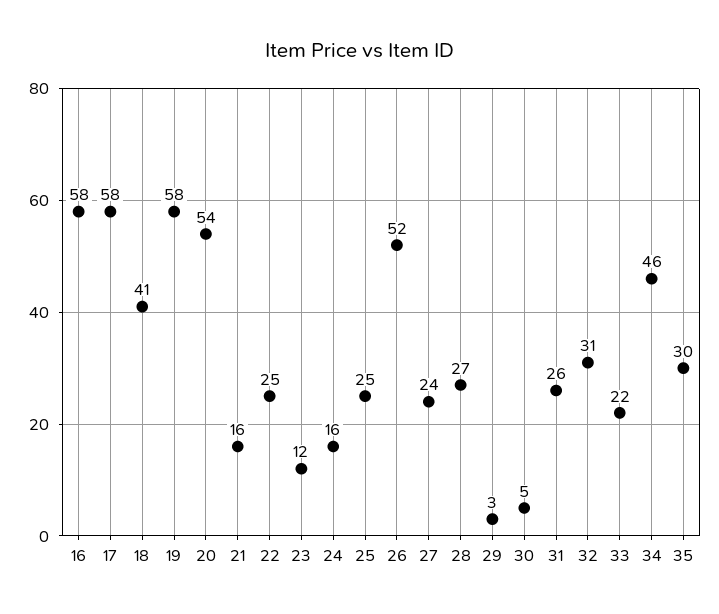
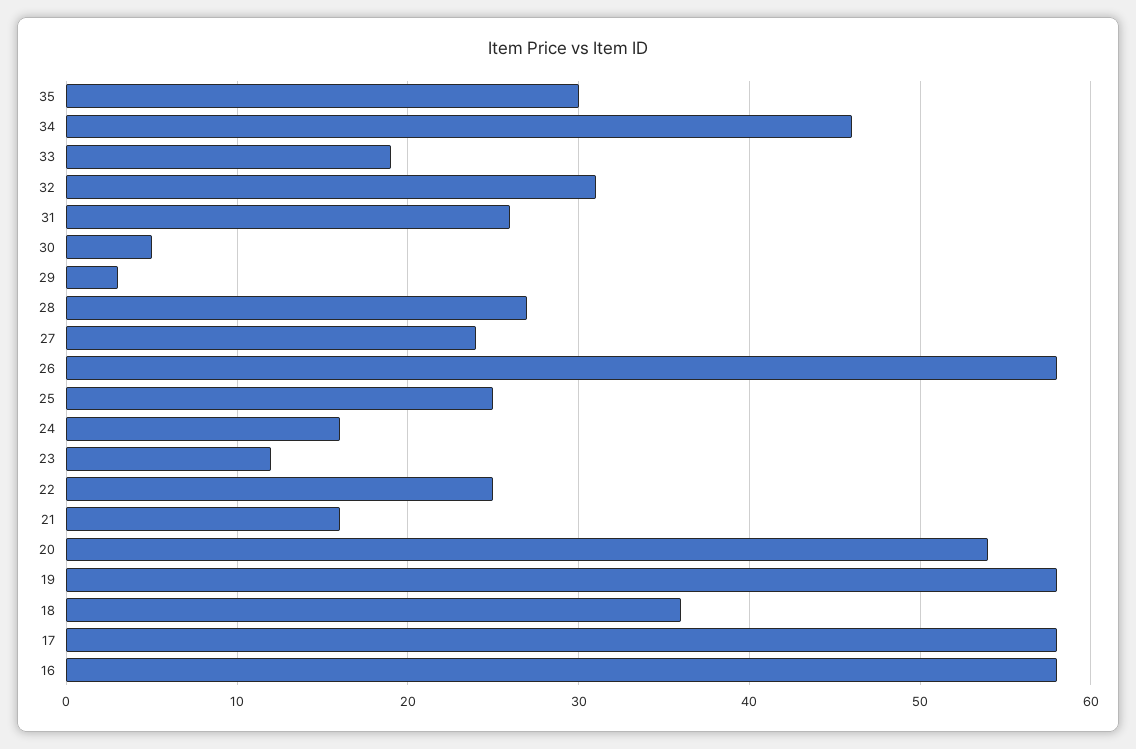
18: 41 -> 36
26: 52 -> 58
33: 22 -> 19

